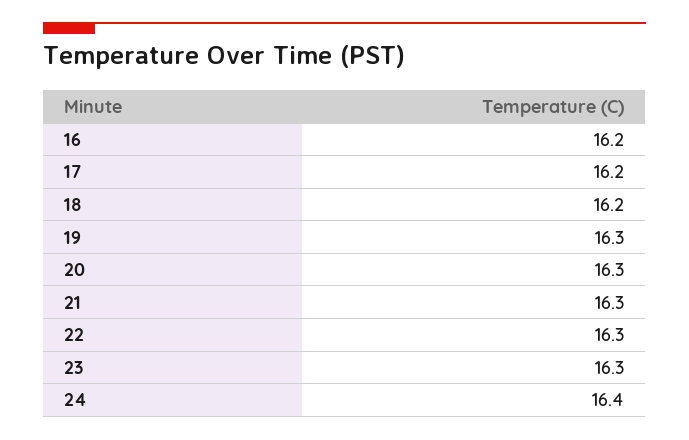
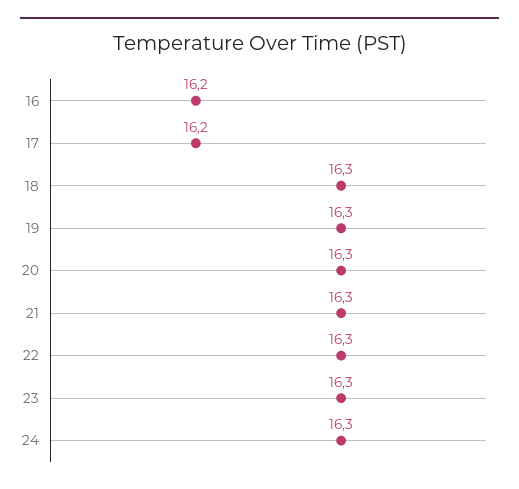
18: 16.2 -> 16.3
24: 16.4 -> 16.3

